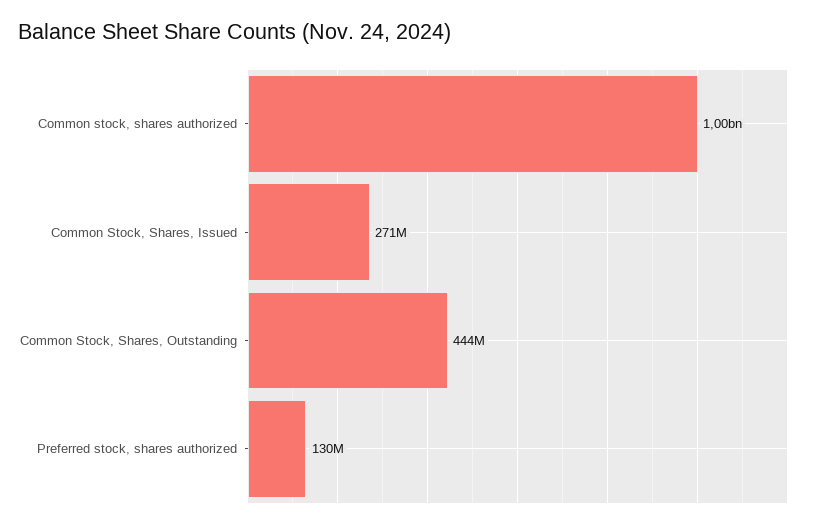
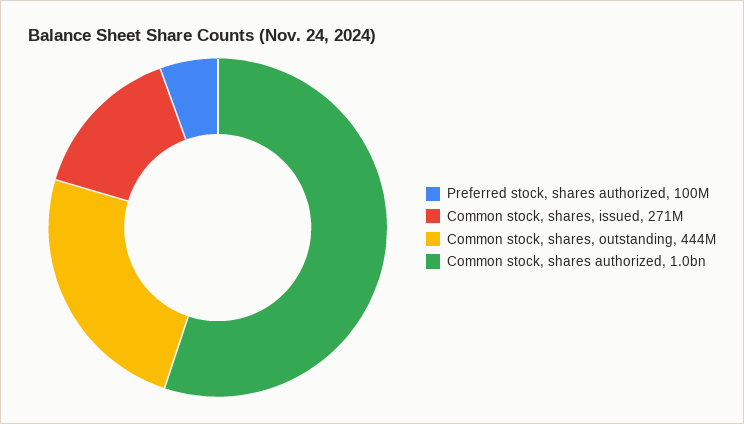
Preferred stock, shares authorized: 130000000 -> 100000000

